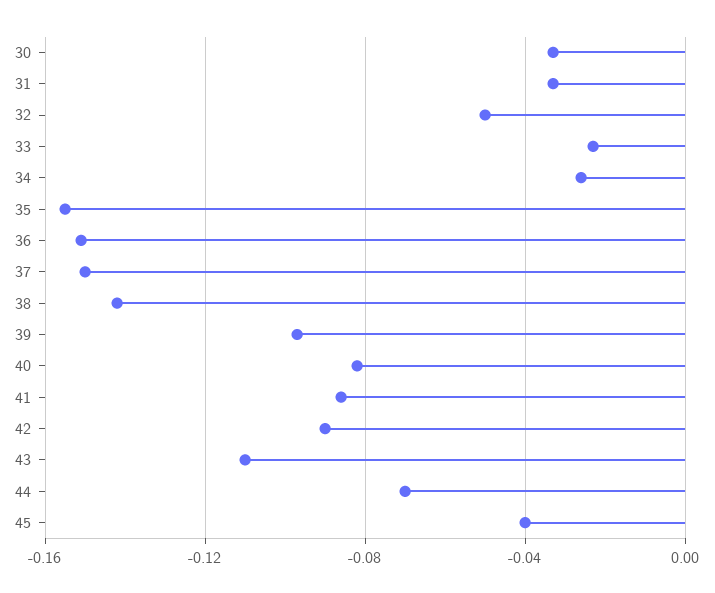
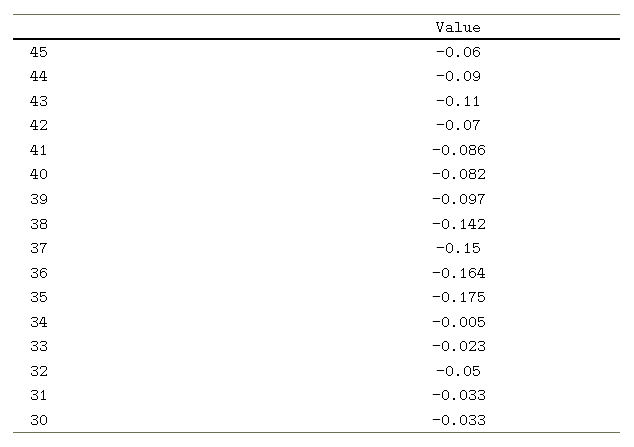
34: -0.025 -> -0.005
35: -0.155 -> -0.175
36: -0.15 -> -0.164
42: -0.09 -> -0.07
44: -0.07 -> -0.09
45: -0.04 -> -0.06

